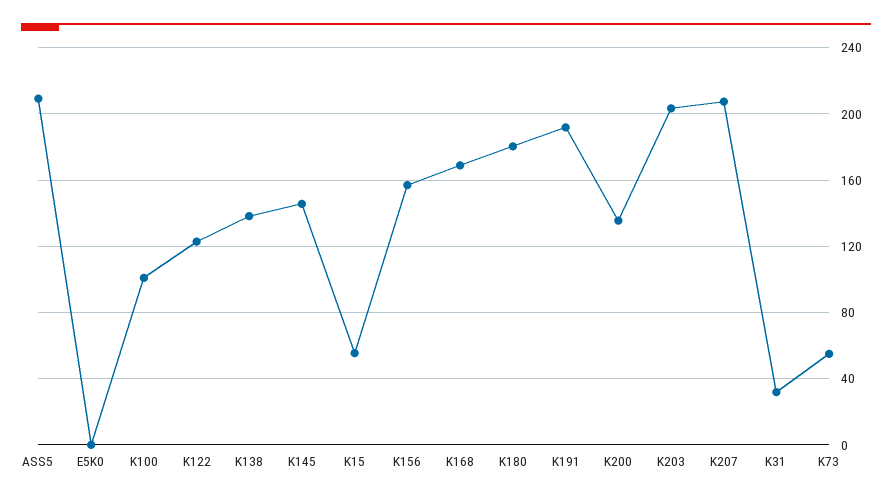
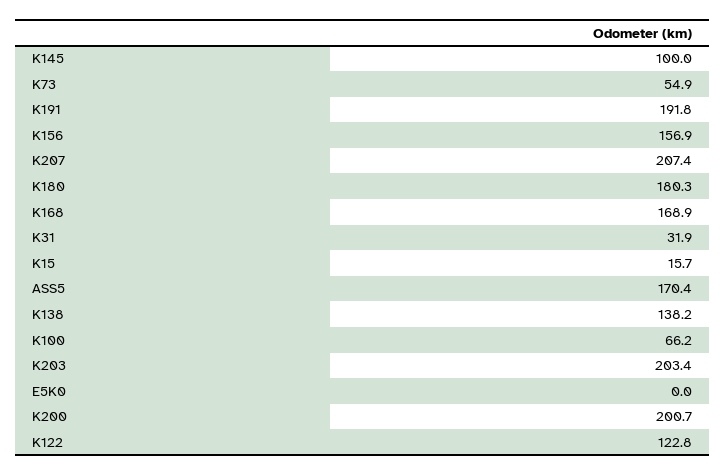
ASS5: 210 -> 170.4
K100: 100 -> 66.2
K145: 145 -> 100
K15: 55 -> 15.7
K200: 135 -> 200.7

